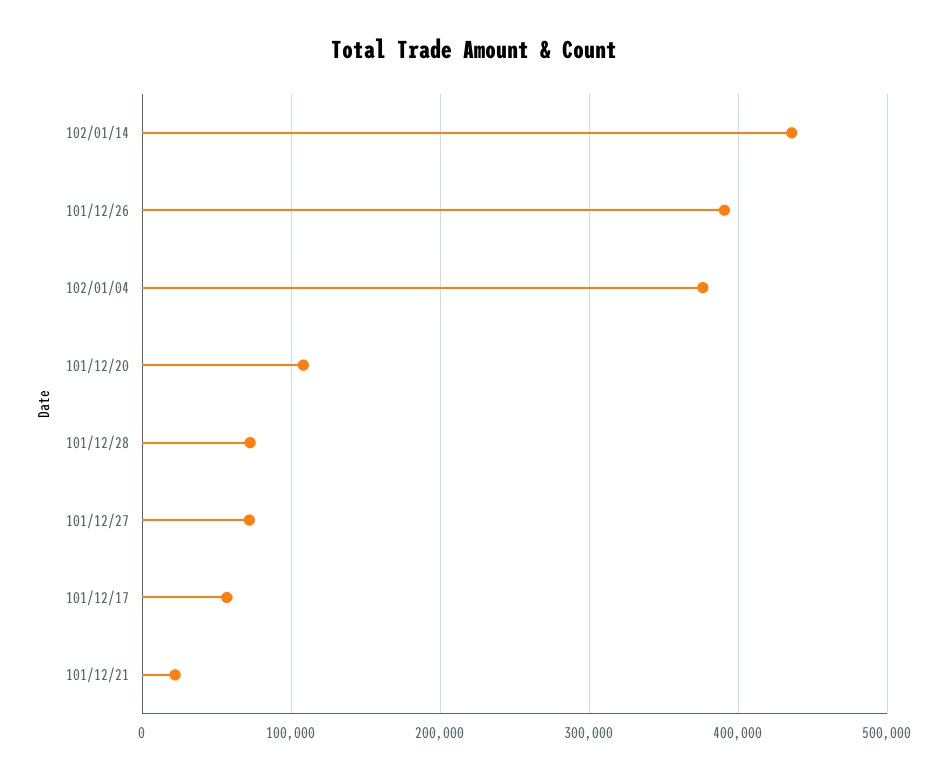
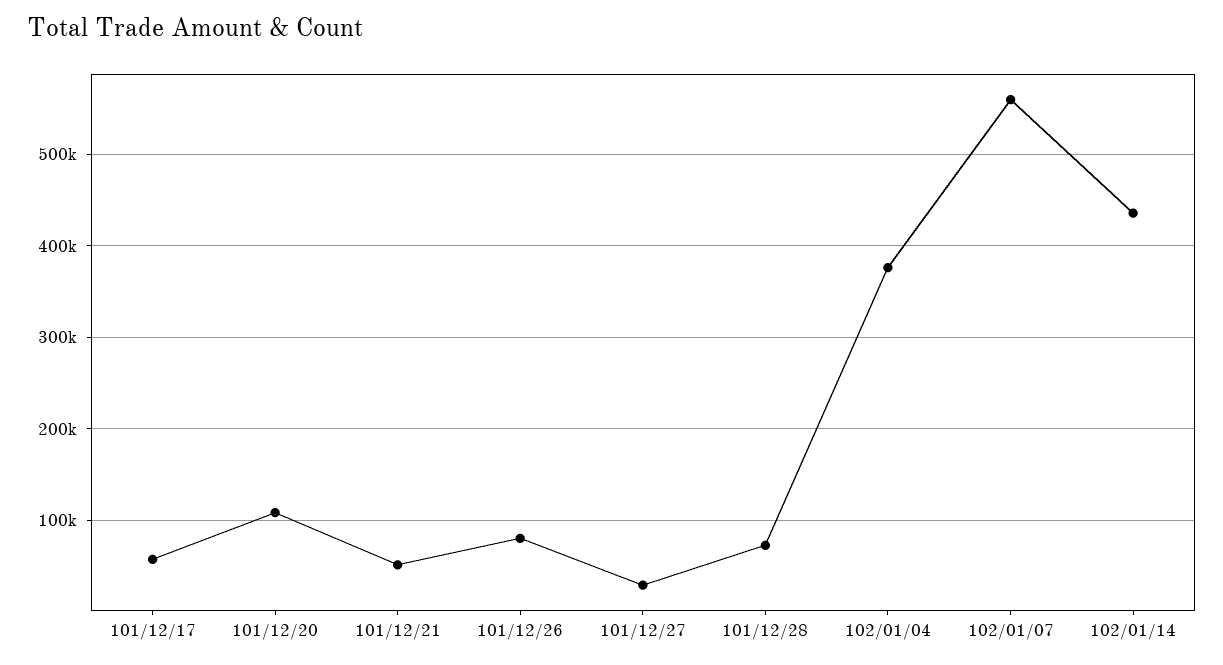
101/12/26: 390000 -> 80000
101/12/27: 70000 -> 30000
101/12/21: 20000 -> 50000
102/01/07: none -> 560000

